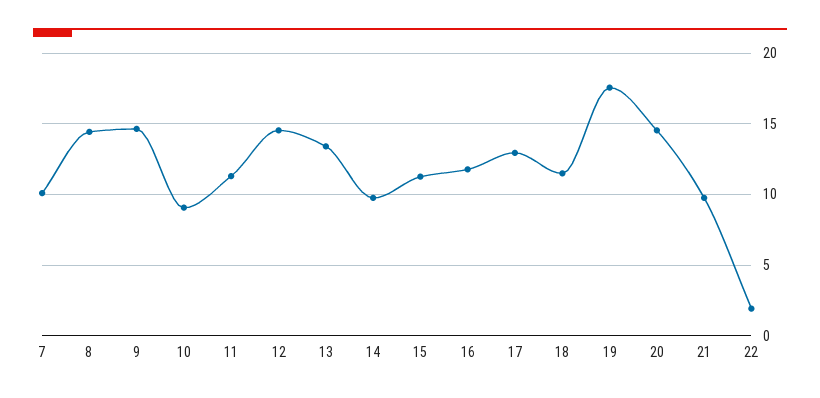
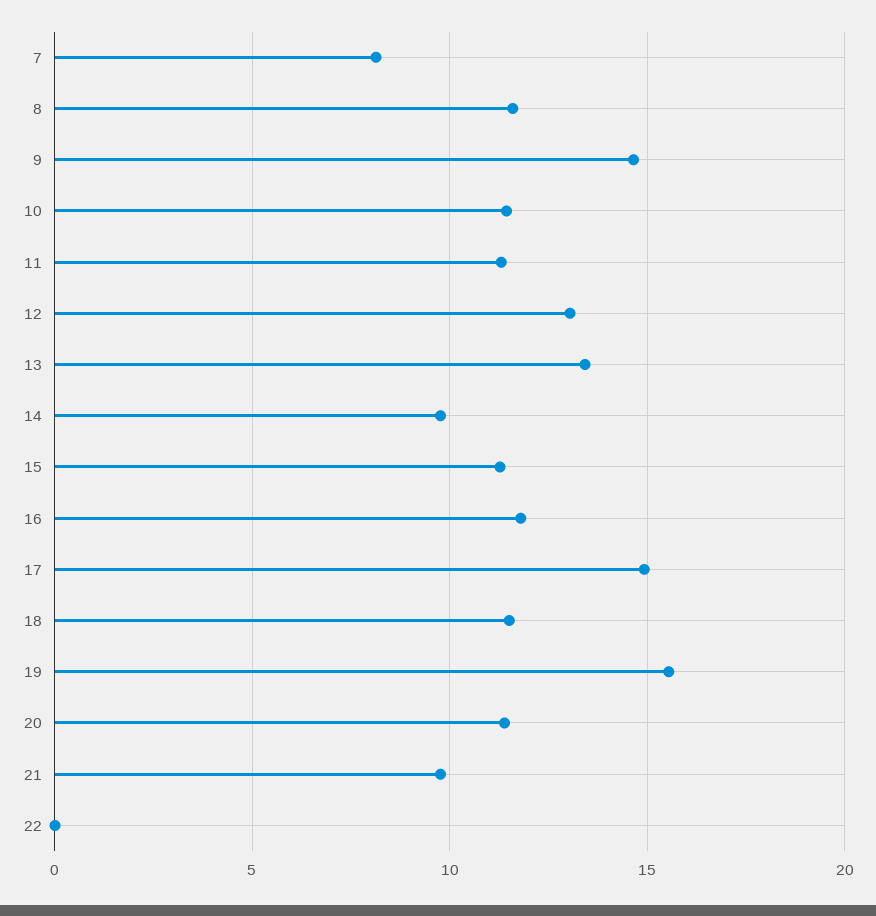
7: 10 -> 8
8: 14.5 -> 11.5
10: 9 -> 11.5
12: 14.5 -> 13
17: 13 -> 15
19: 17.5 -> 15.5
20: 14.5 -> 11.5
22: 2 -> 0

